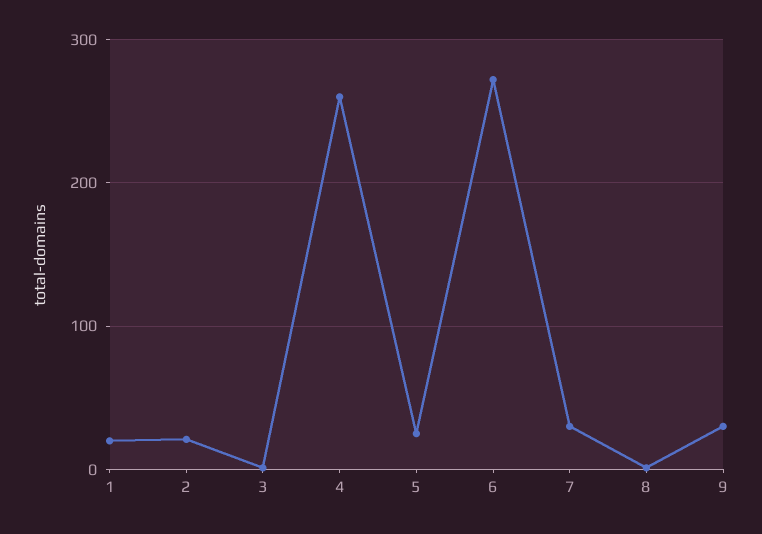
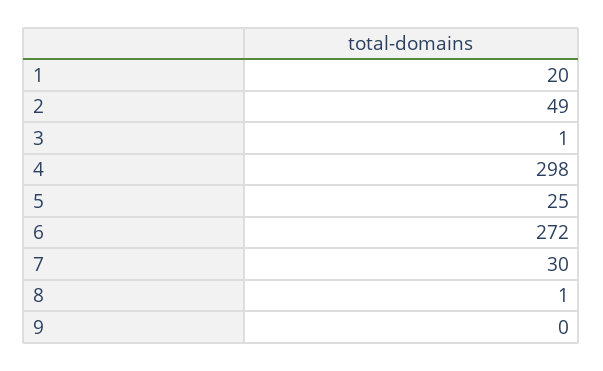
2: 20 -> 49
4: 260 -> 298
9: 30 -> 0

